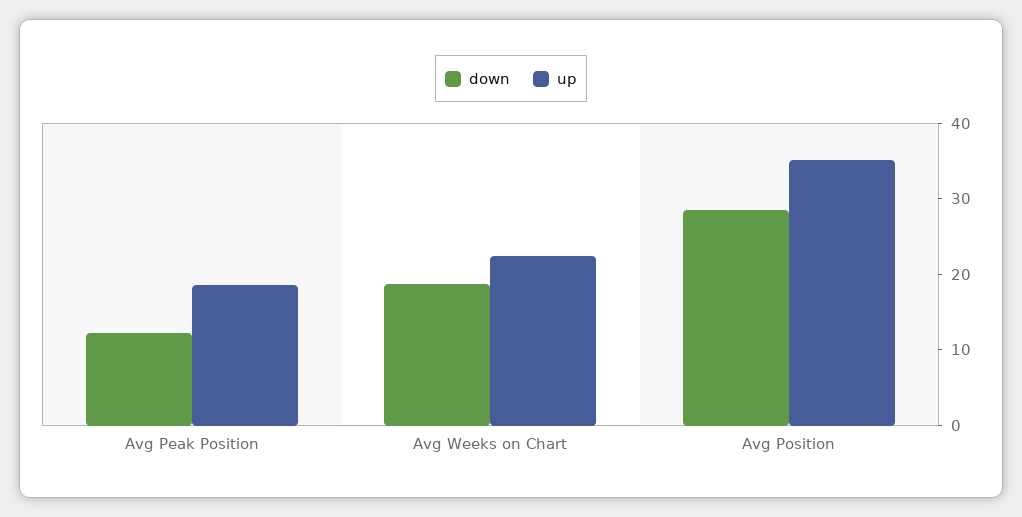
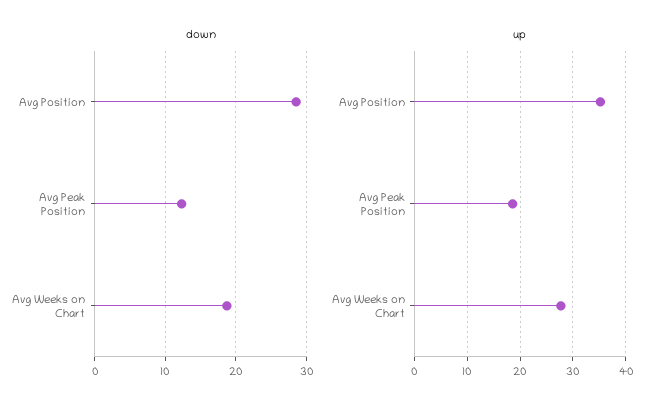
up, Avg Weeks on Chart: 22 -> 28

